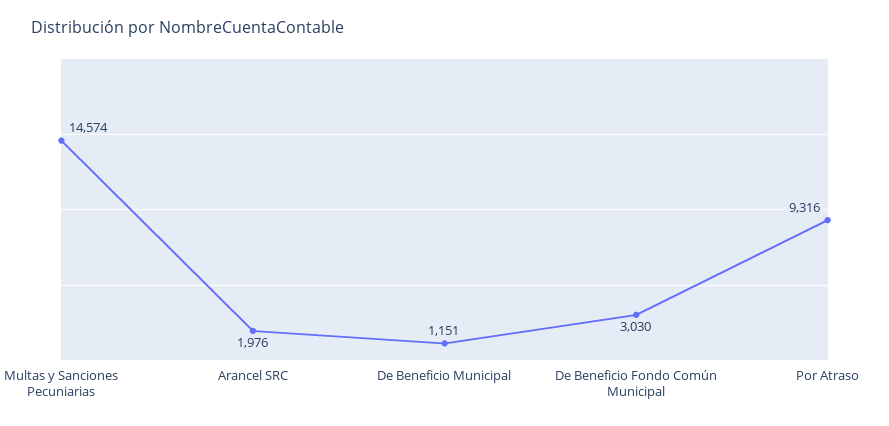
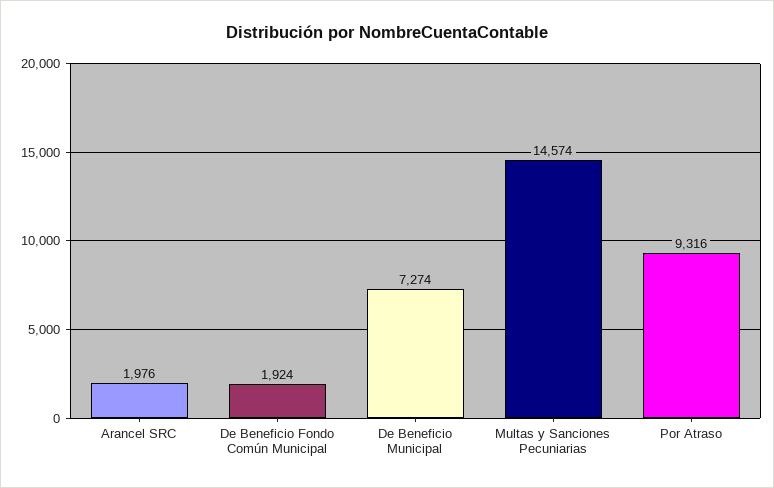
De Beneficio Municipal: 1151 -> 7274
De Beneficio Fondo Común Municipal: 3030 -> 1924

